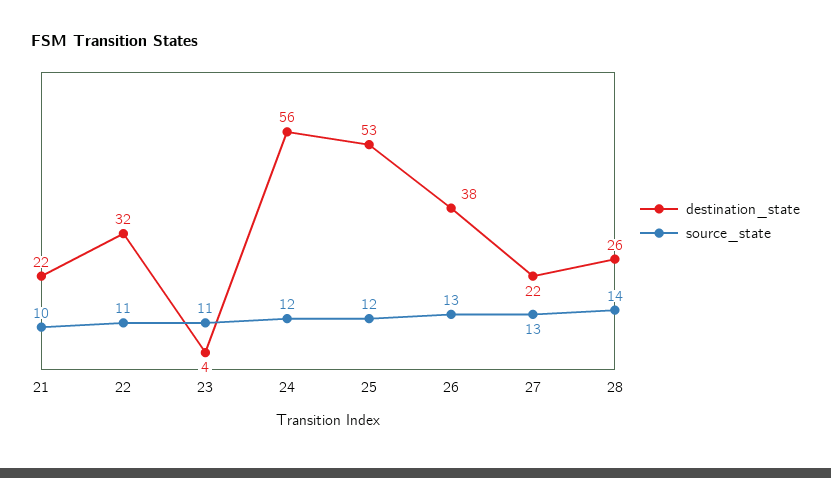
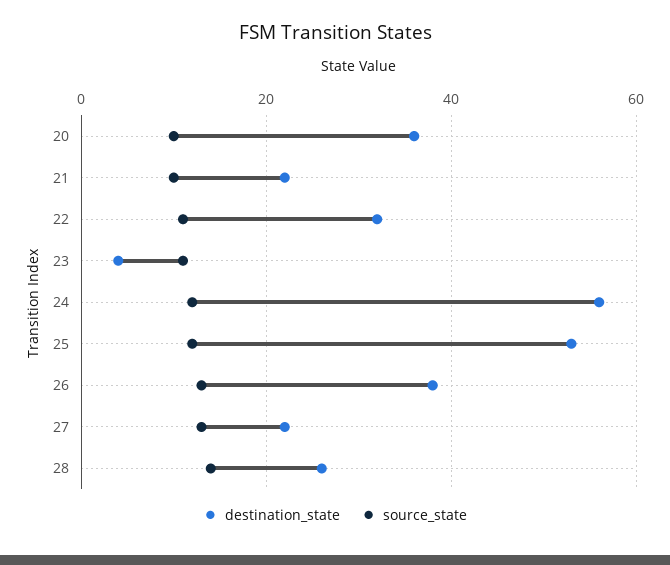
destination_state, 20: none -> 35
source_state, 20: none -> 10

